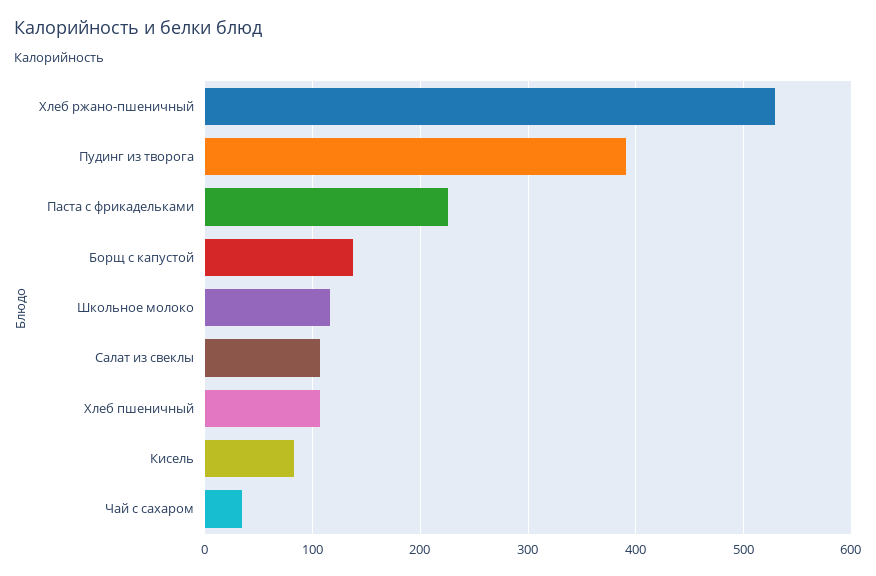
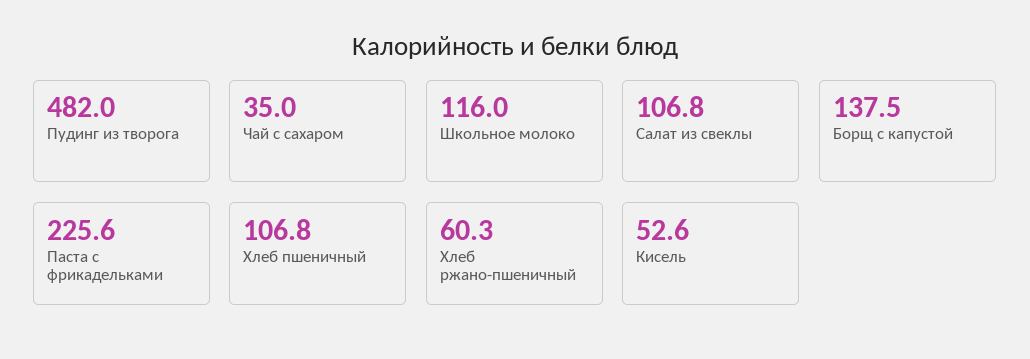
Хлеб ржано-пшеничный: 530 -> 60.3
Пудинг из творога: 390 -> 482
Кисель: 80 -> 52.6

